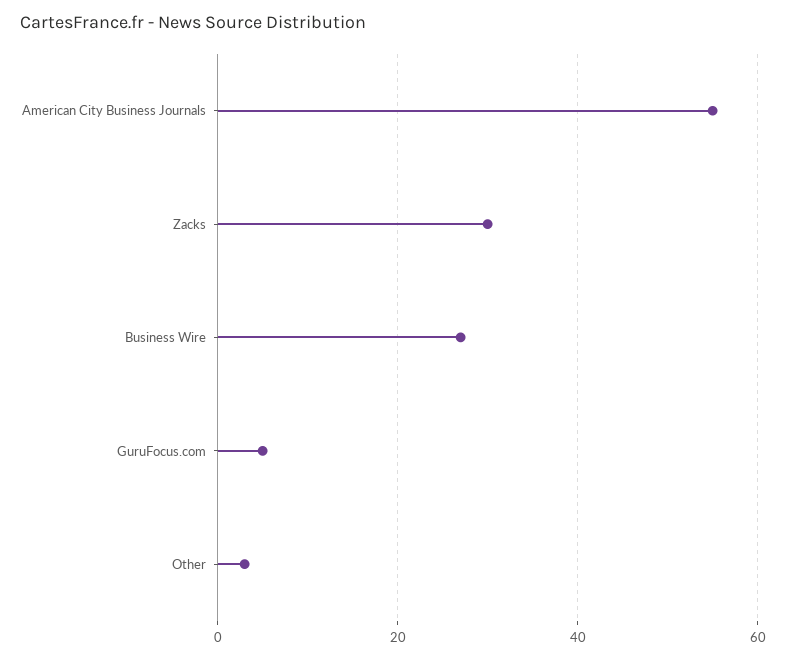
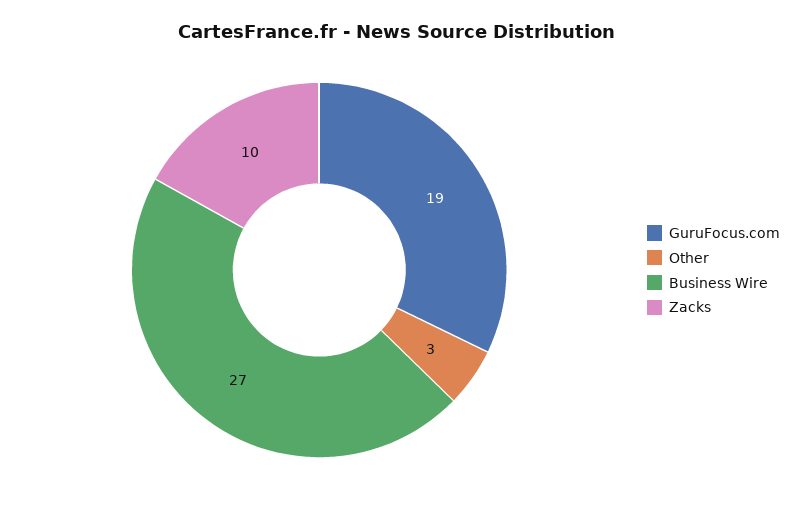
American City Business Journals: 55 -> none
Zacks: 30 -> 10
GuruFocus.com: 5 -> 19

